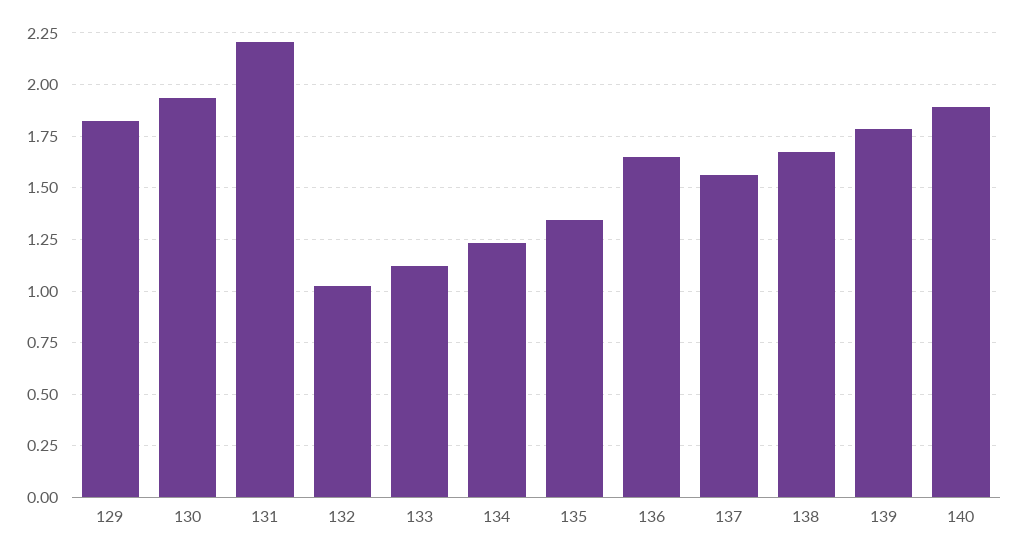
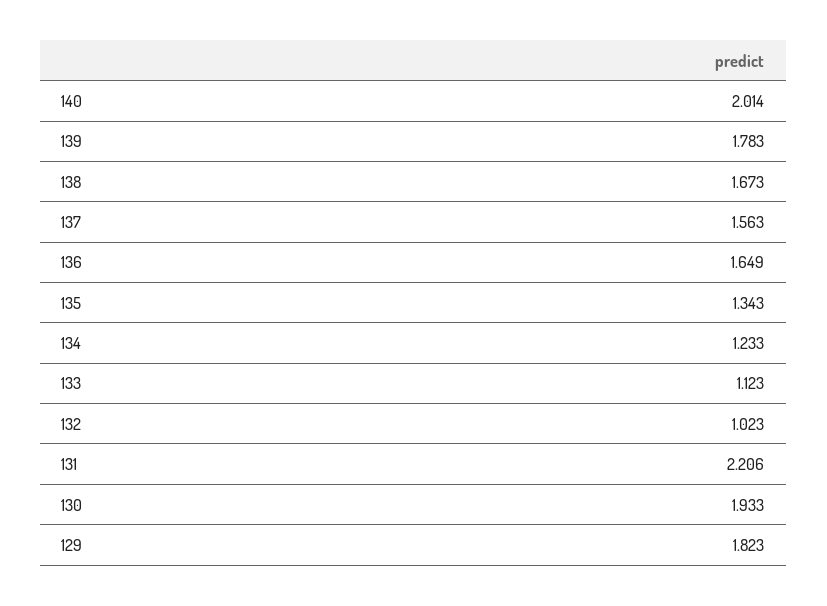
140: 1.9 -> 2.014

